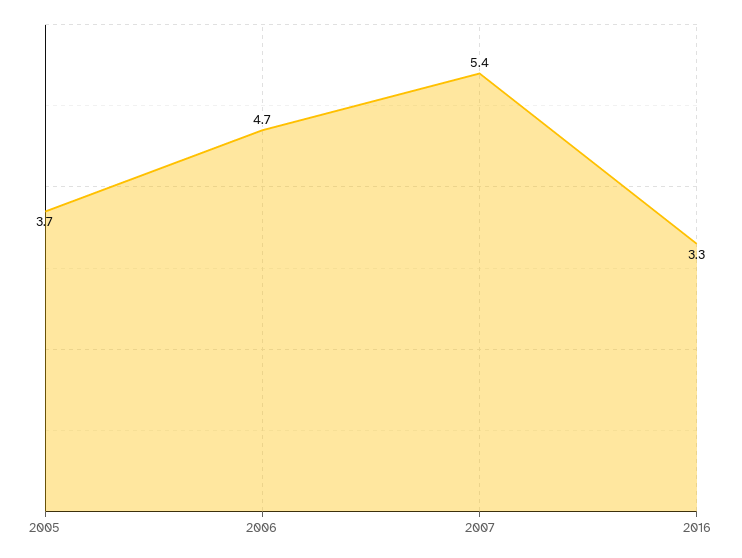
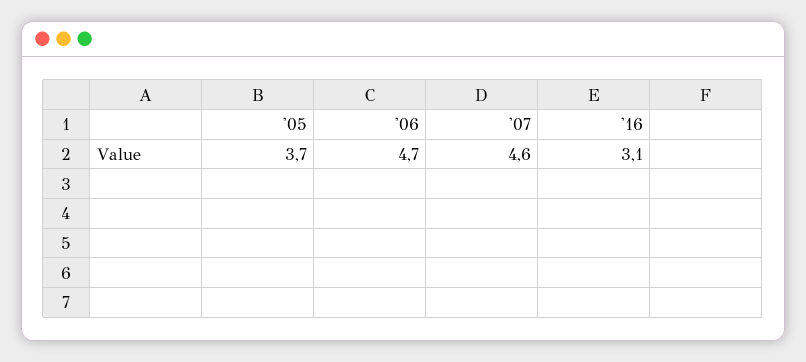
2007: 5.4 -> 4.6
2016: 3.3 -> 3.1

